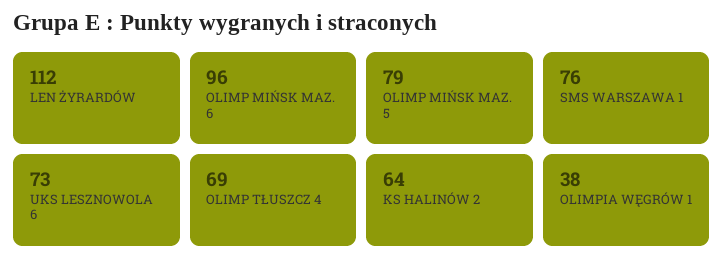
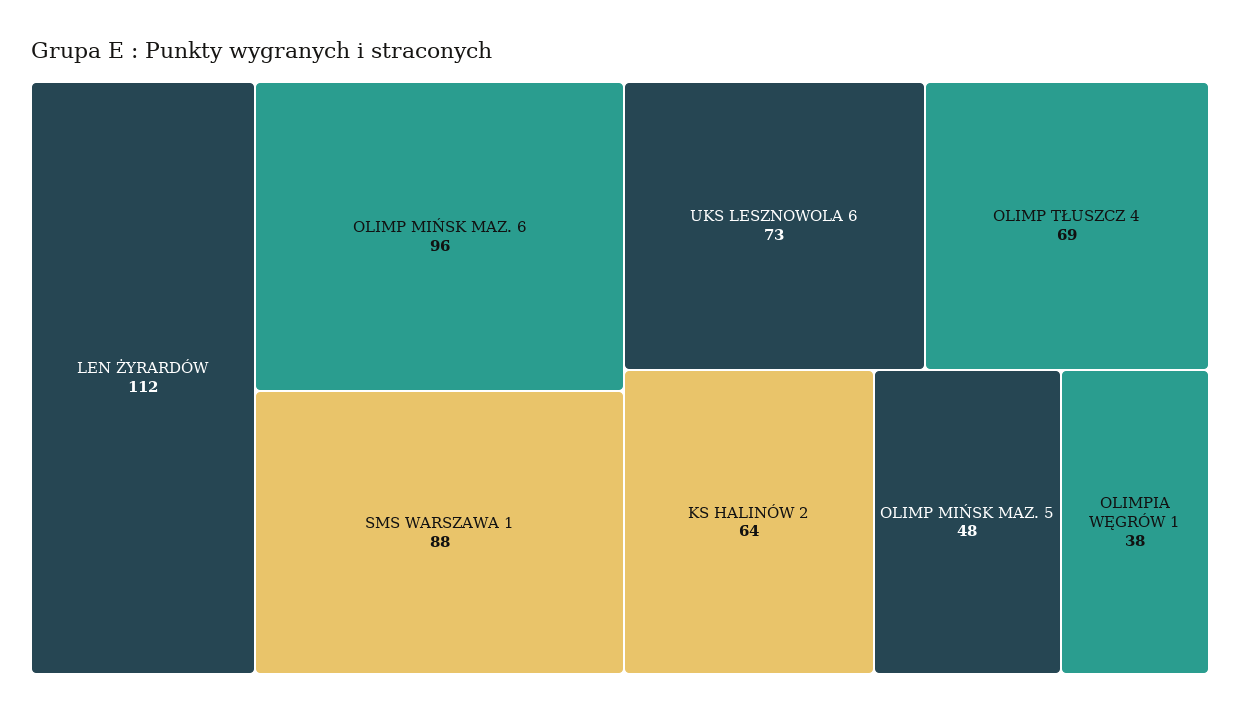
OLIMP MIŃSK MAZ. 5: 79 -> 48
SMS WARSZAWA 1: 76 -> 88

